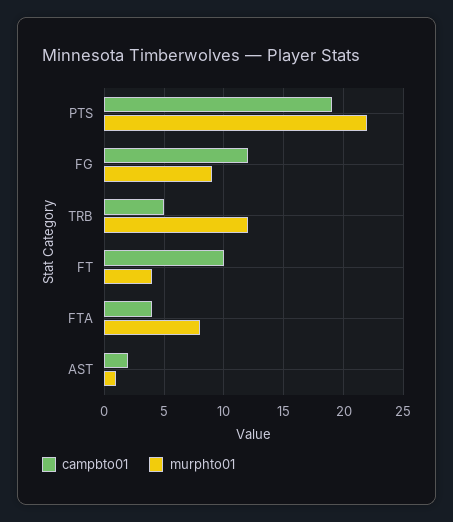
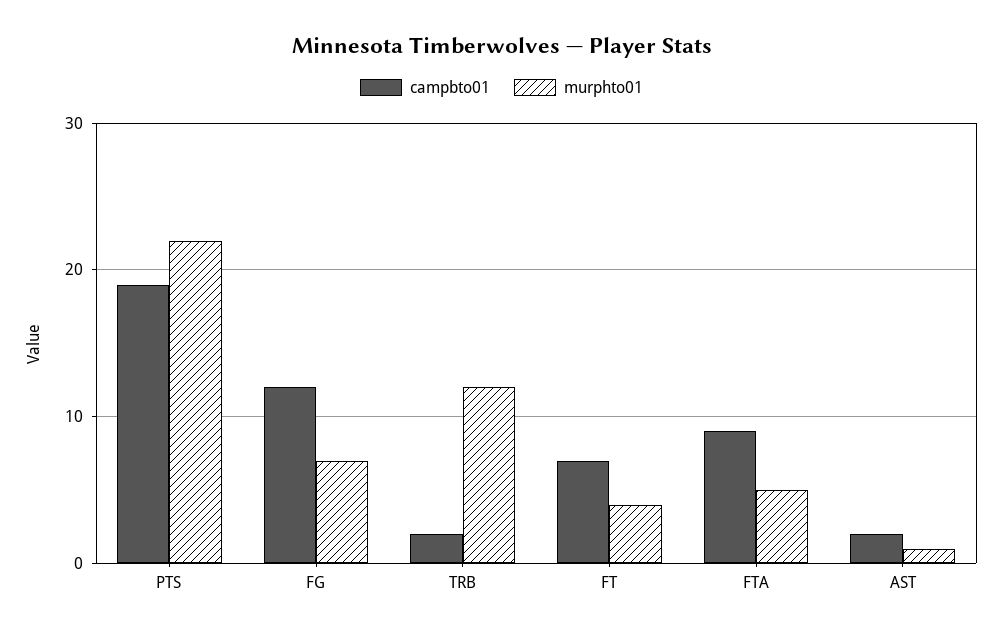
murphto01, FG: 9 -> 7
campbto01, TRB: 5 -> 2
campbto01, FT: 10 -> 7
campbto01, FTA: 4 -> 9
murphto01, FTA: 8 -> 5

